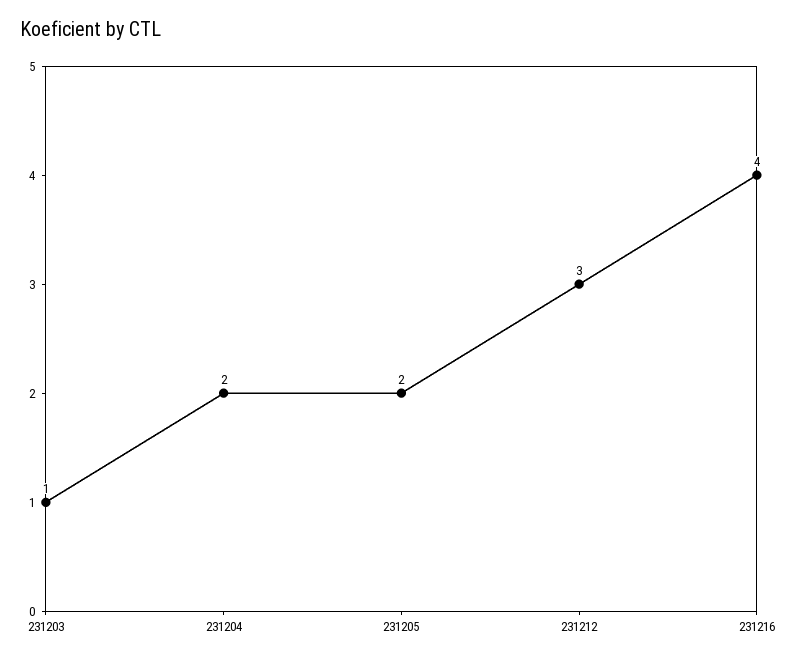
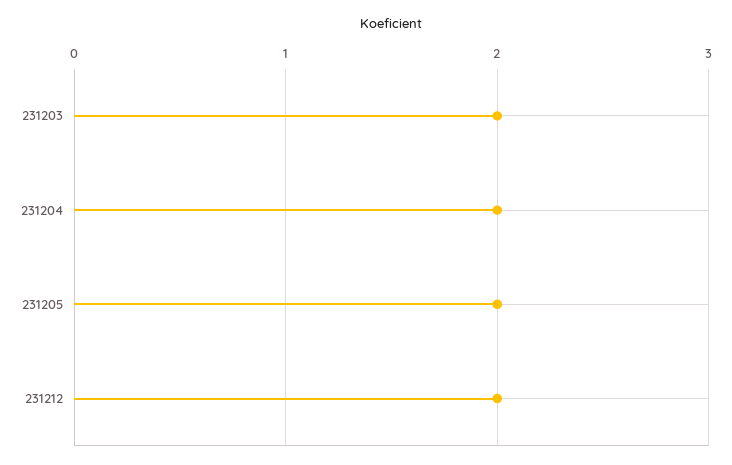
231203: 1 -> 2
231212: 3 -> 2
231216: 4 -> none

